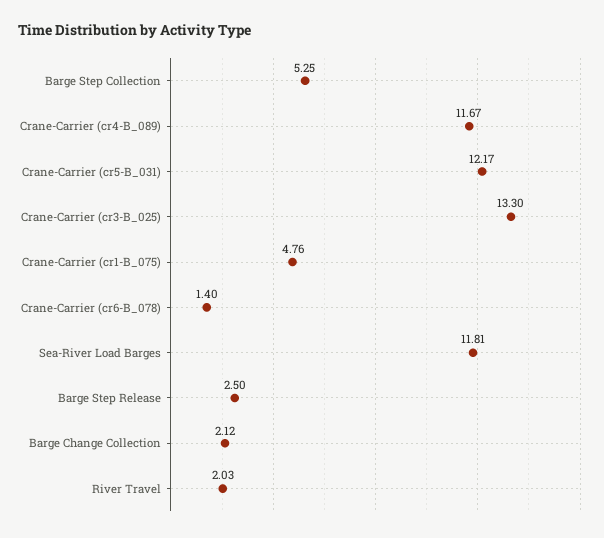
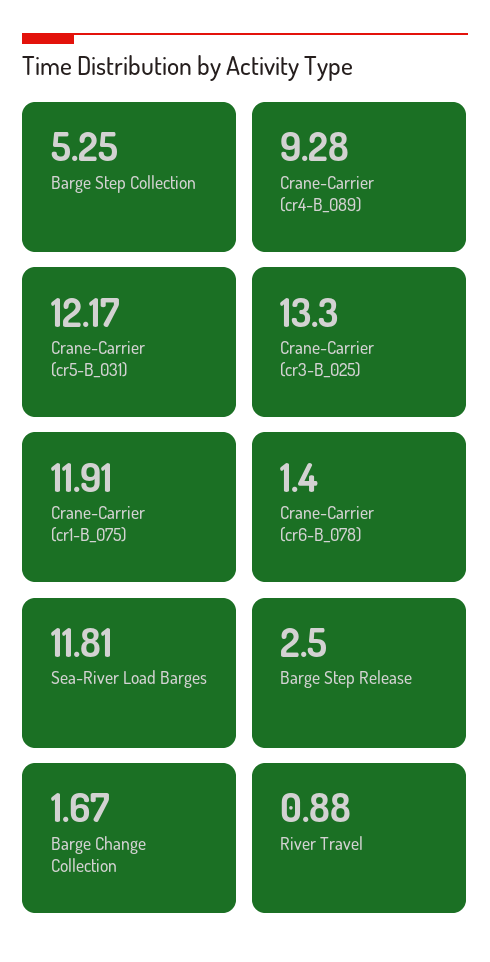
Crane-Carrier (cr4-B_089): 11.67 -> 9.28
Crane-Carrier (cr1-B_075): 4.76 -> 11.91
Barge Change Collection: 2.12 -> 1.67
River Travel: 2.03 -> 0.88

